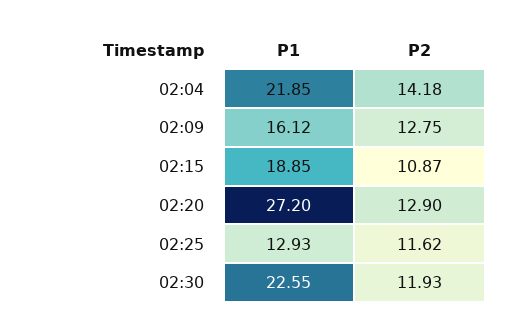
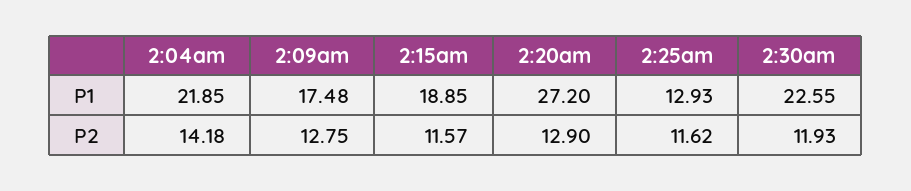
P1, 02:09: 16.12 -> 17.48
P2, 02:15: 10.87 -> 11.57

